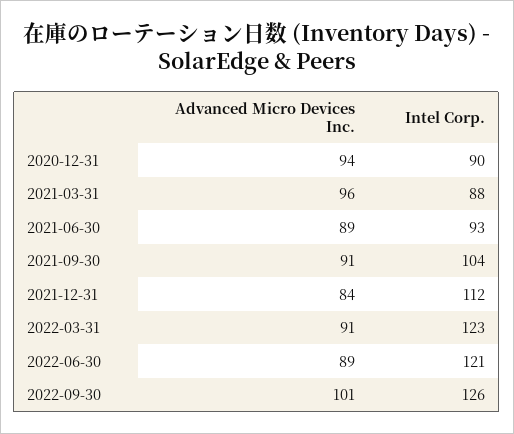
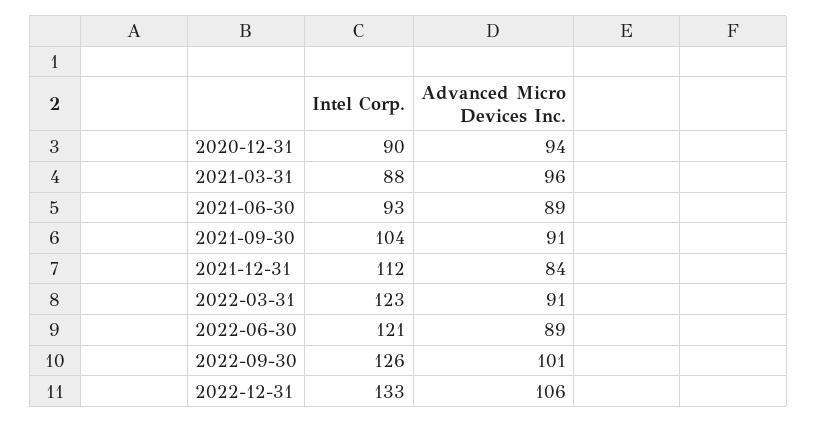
Intel Corp., 2022-12-31: none -> 133
Advanced Micro Devices Inc., 2022-12-31: none -> 106

